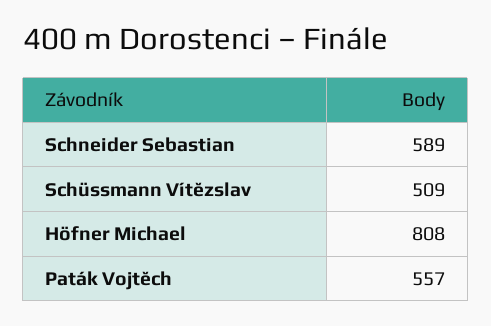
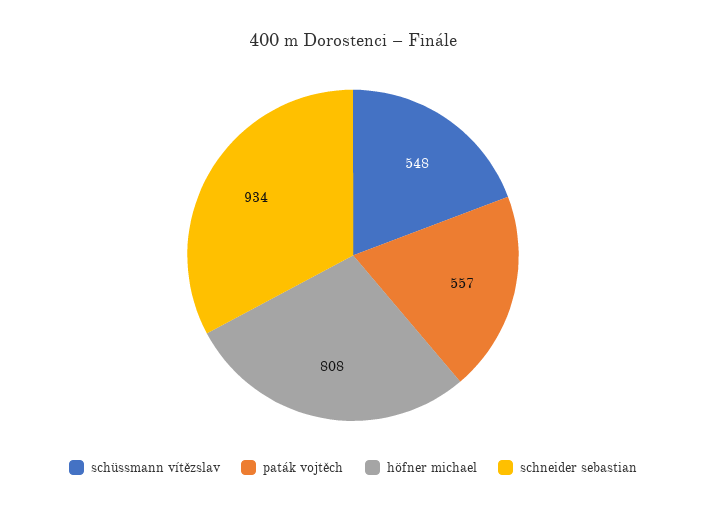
Schneider Sebastian: 589 -> 934
Schüssmann Vítězslav: 509 -> 548

